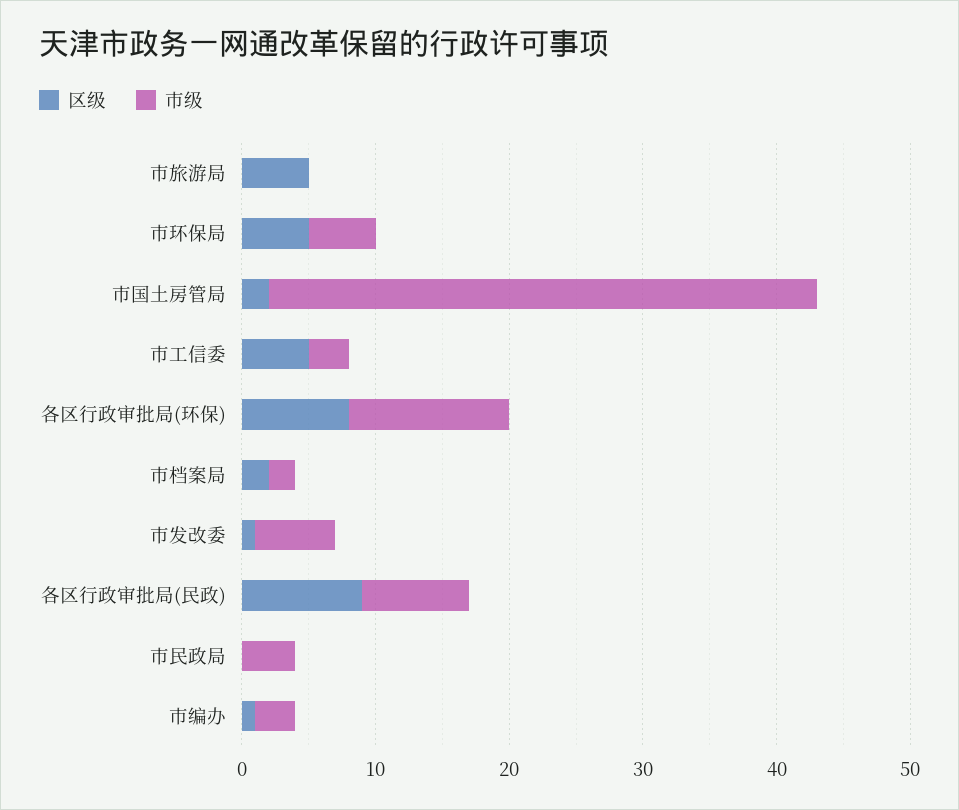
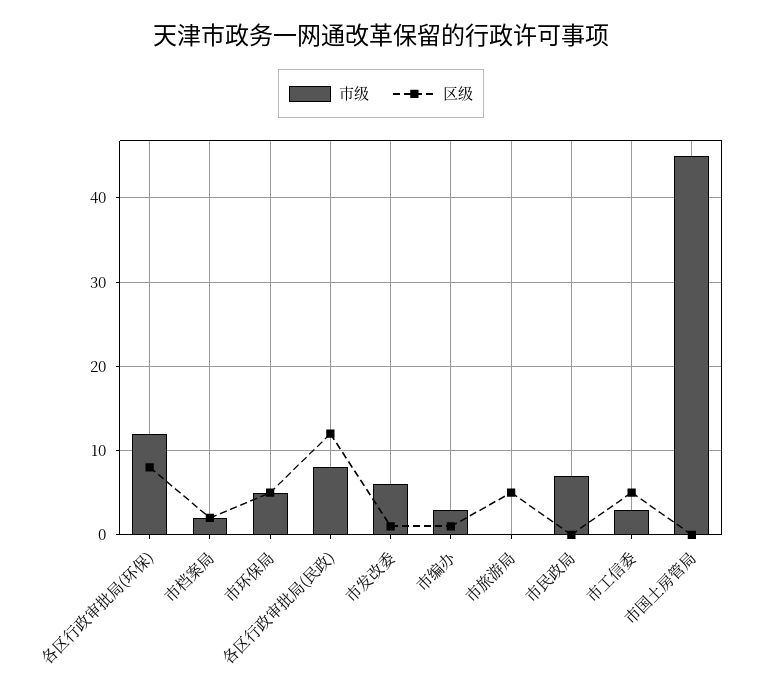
区级, 市国土房管局: 2 -> 0
市级, 市国土房管局: 41 -> 45
区级, 各区行政审批局(民政): 9 -> 12
市级, 市民政局: 4 -> 7

